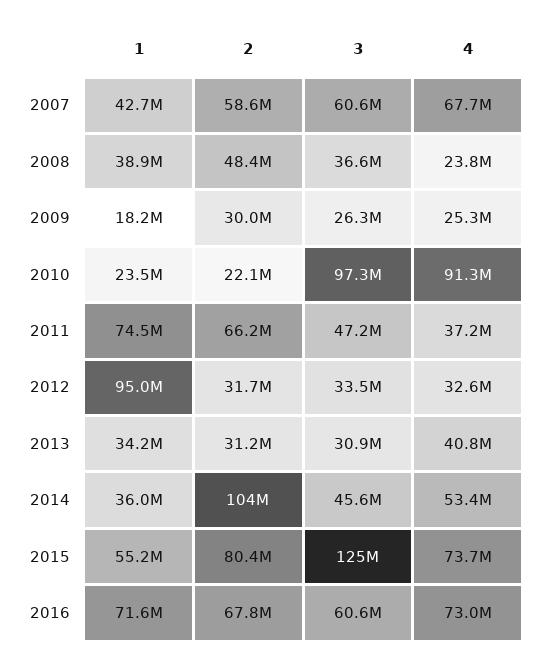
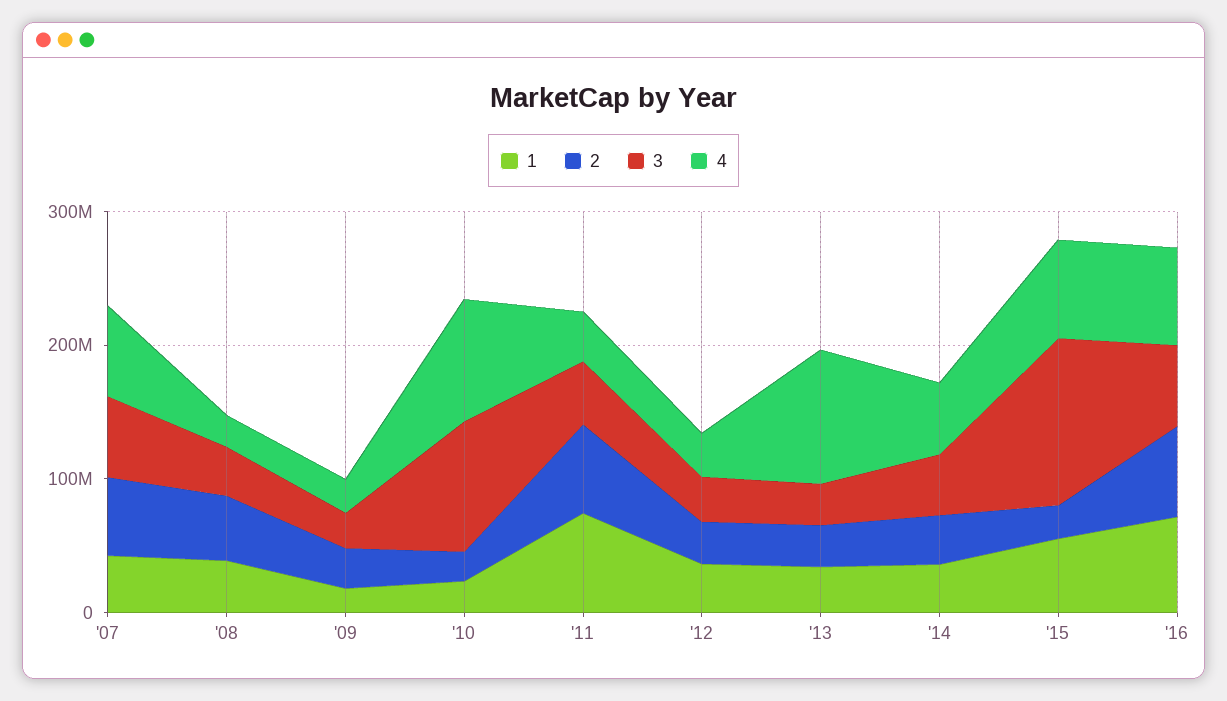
1, 2012: 95000000 -> 40000000
4, 2013: 40800000 -> 100000000
2, 2014: 104000000 -> 40000000
2, 2015: 80400000 -> 20000000

